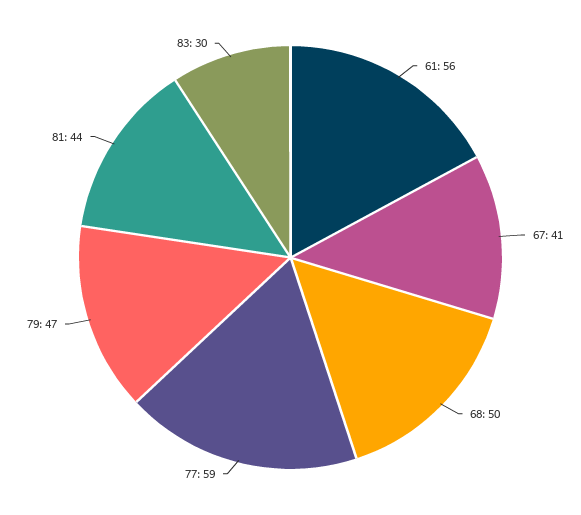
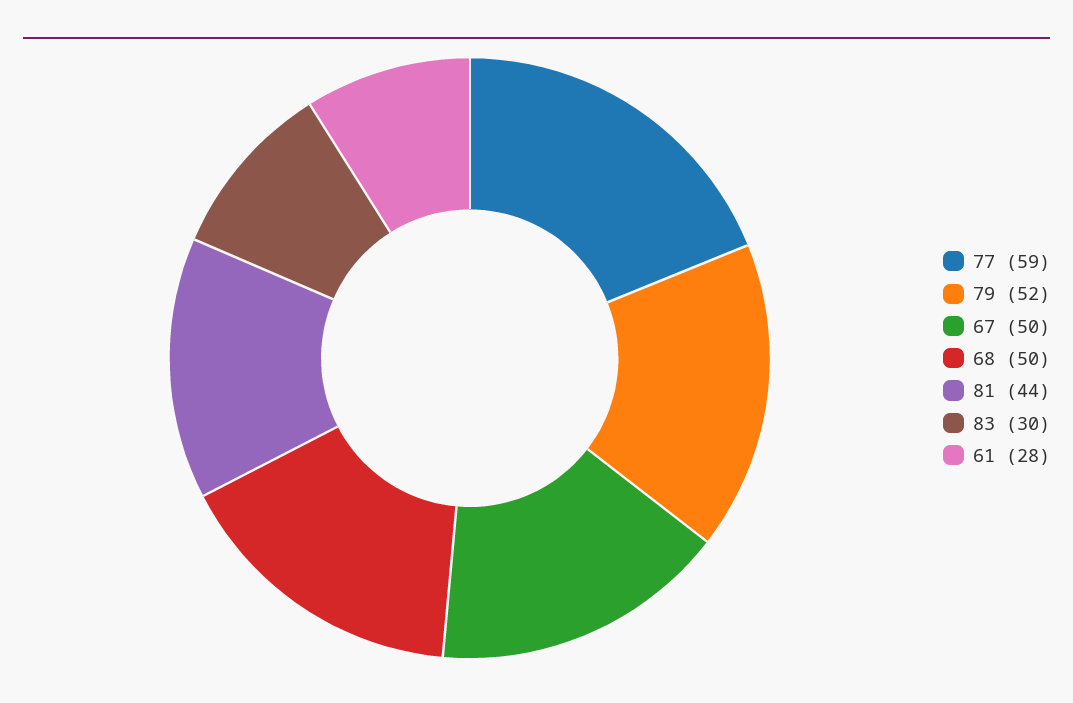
61: 56 -> 28
67: 41 -> 50
79: 47 -> 52

